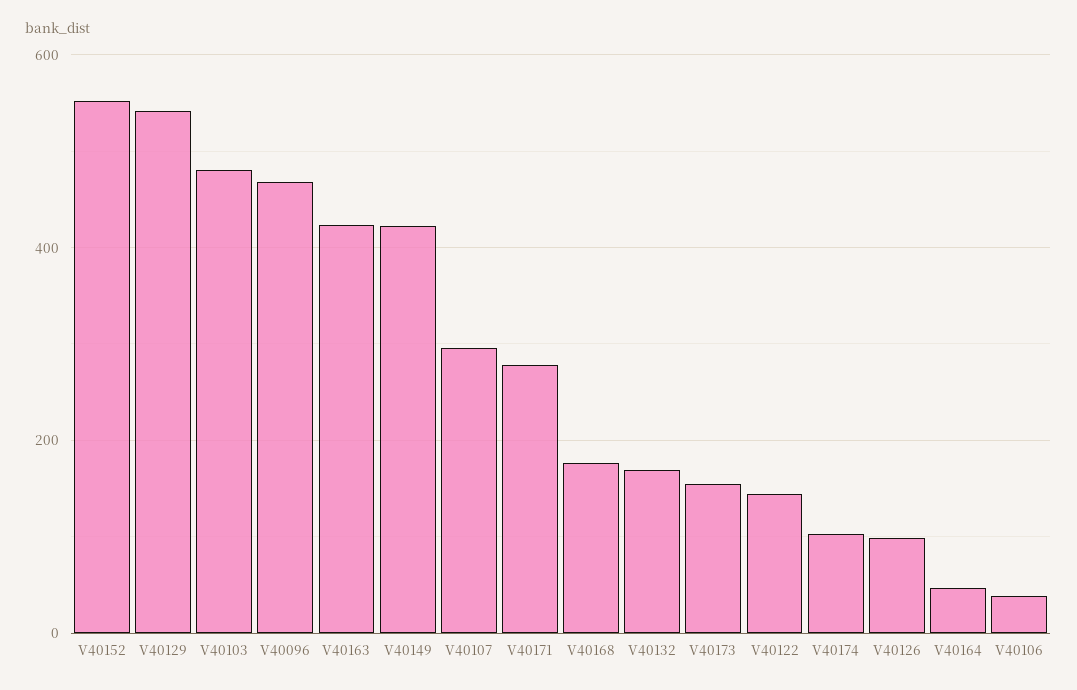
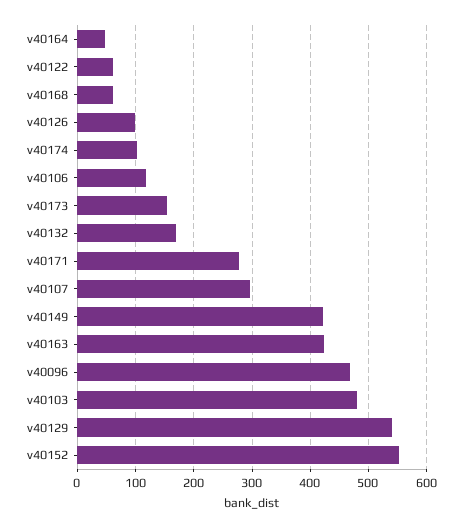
V40168: 180 -> 60
V40122: 140 -> 60
V40106: 40 -> 120

